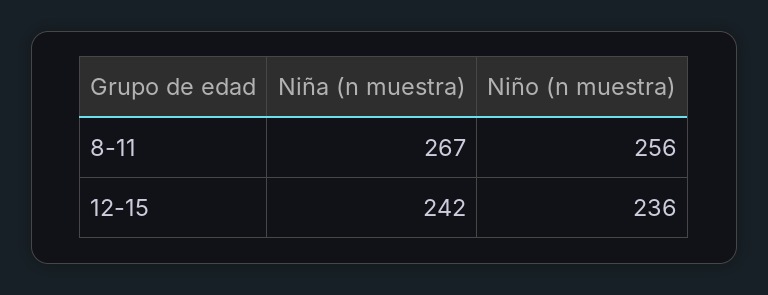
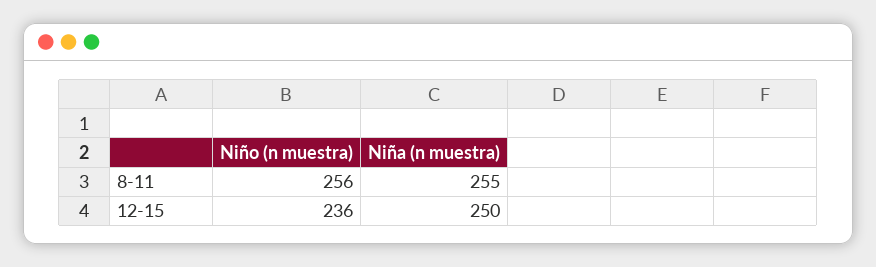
Niña (n muestra), 8-11: 267 -> 255
Niña (n muestra), 12-15: 242 -> 250

